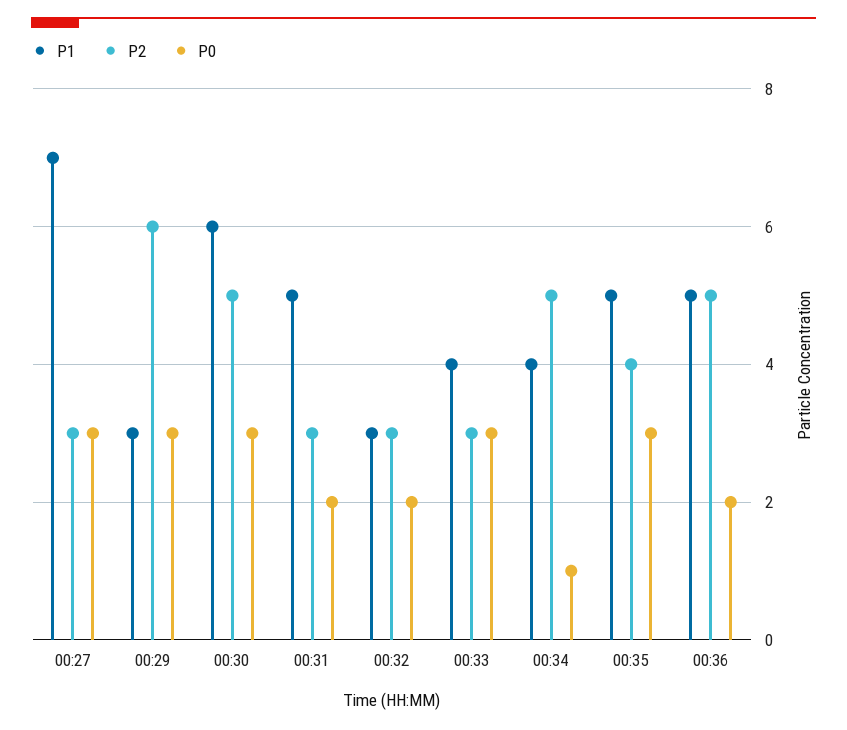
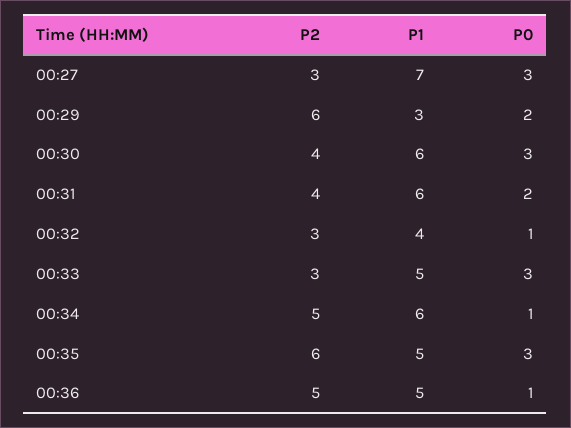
P0, 00:29: 3 -> 2
P2, 00:30: 5 -> 4
P1, 00:31: 5 -> 6
P2, 00:31: 3 -> 4
P1, 00:32: 3 -> 4
P0, 00:32: 2 -> 1
P1, 00:33: 4 -> 5
P1, 00:34: 4 -> 6
P2, 00:35: 4 -> 6
P0, 00:36: 2 -> 1

